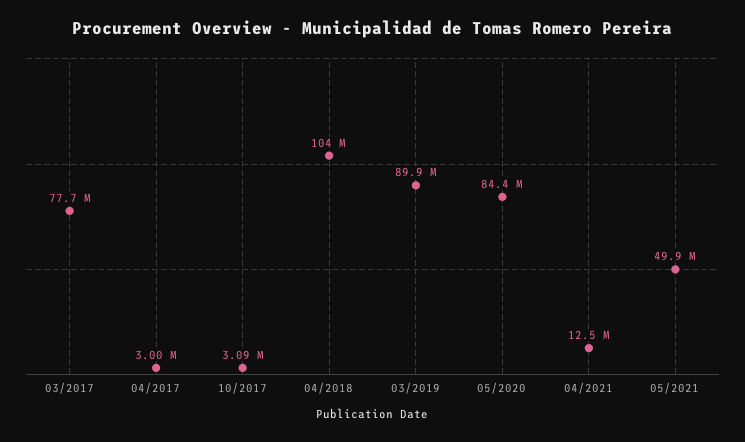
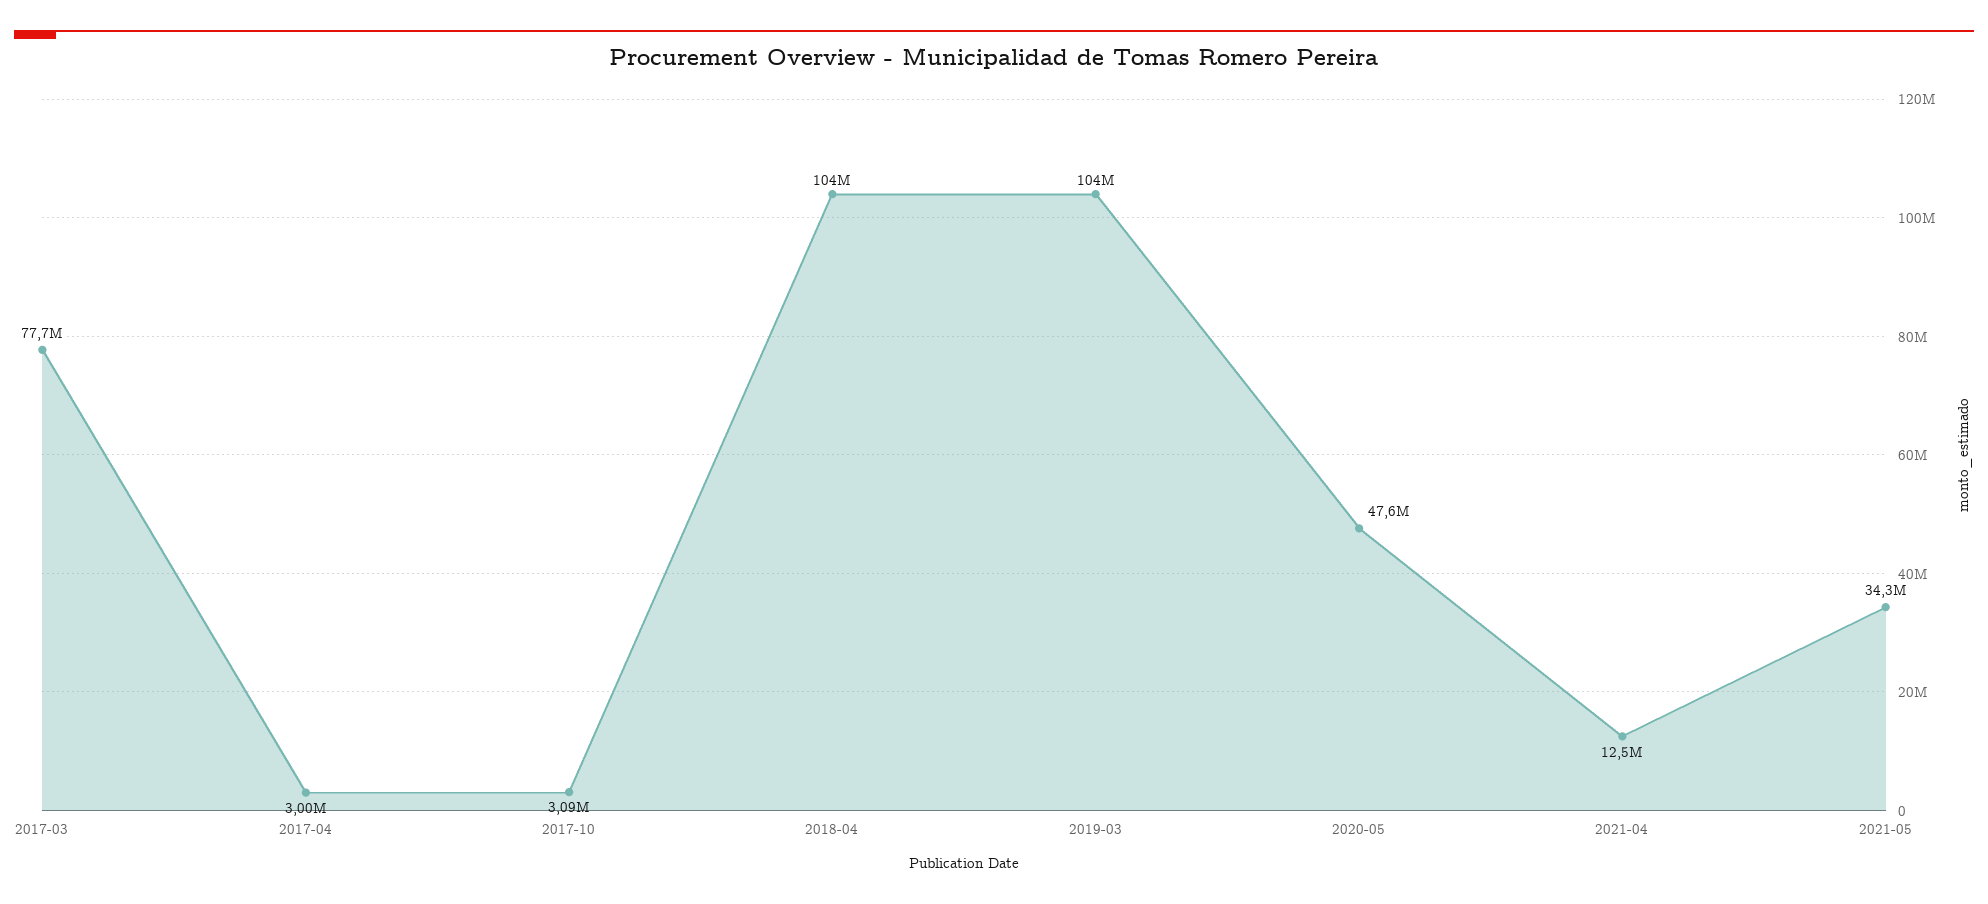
03/2019: 89900000 -> 104000000
05/2020: 84400000 -> 47600000
05/2021: 49900000 -> 34300000

